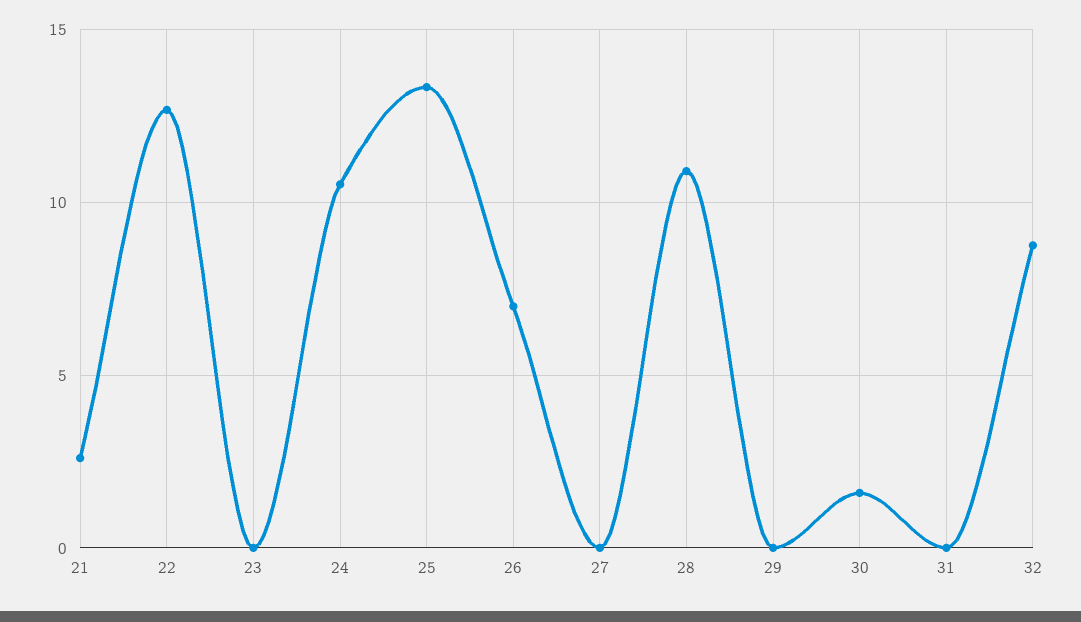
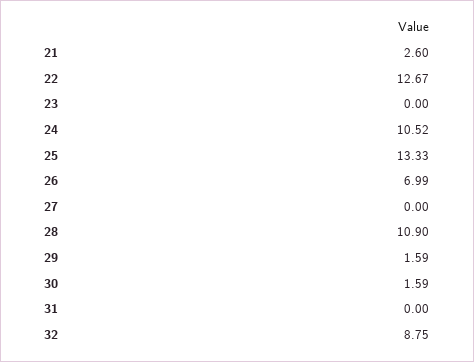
29: 0 -> 1.59

